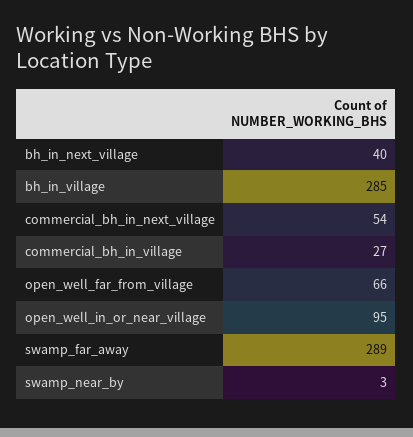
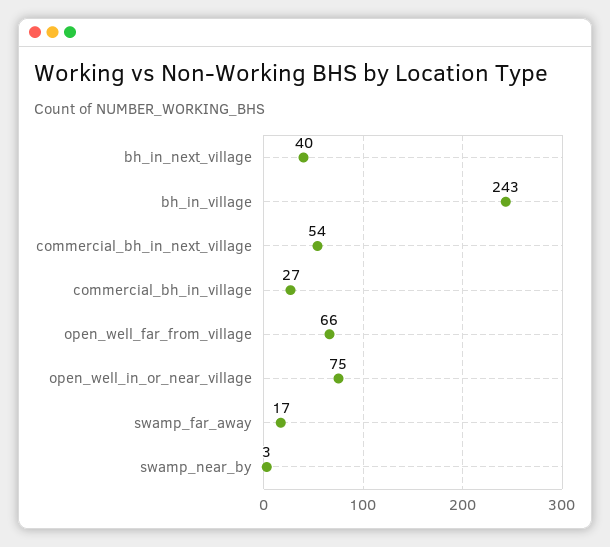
bh_in_village: 285 -> 243
open_well_in_or_near_village: 95 -> 75
swamp_far_away: 289 -> 17

